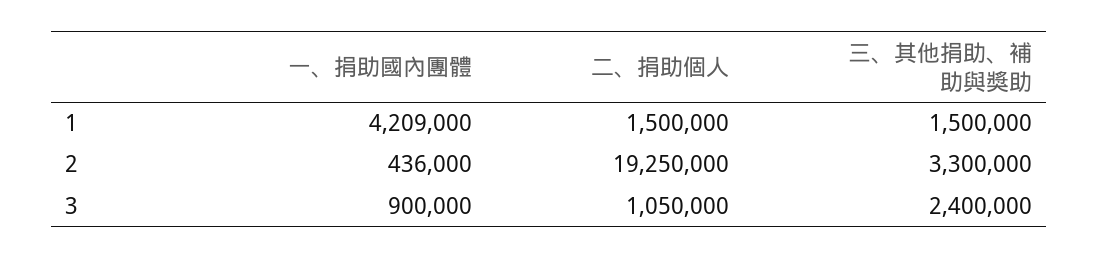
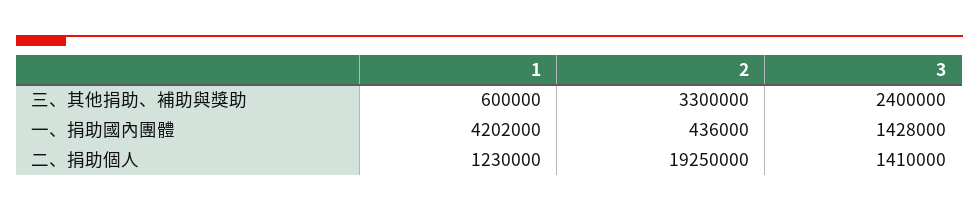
一、捐助國內團體, 1: 4209000 -> 4202000
二、捐助個人, 1: 1500000 -> 1230000
三、其他捐助、補助與獎助, 1: 1500000 -> 600000
一、捐助國內團體, 3: 900000 -> 1428000
二、捐助個人, 3: 1050000 -> 1410000

